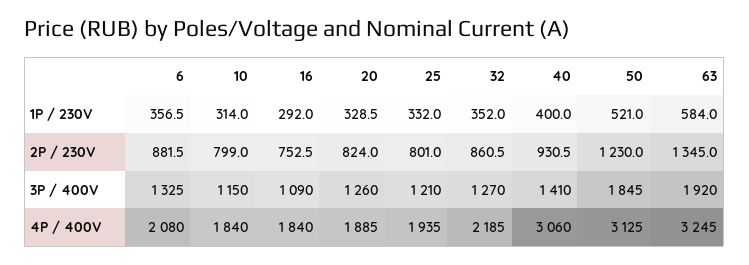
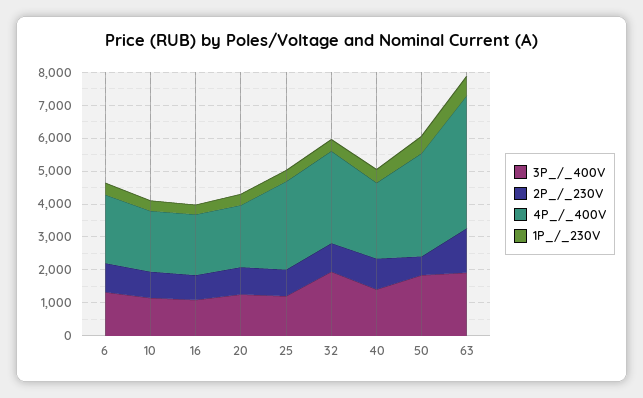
2P / 230V, 50: 1230 -> 500
3P / 400V, 32: 1270 -> 2000
4P / 400V, 25: 1935 -> 2750
4P / 400V, 32: 2185 -> 2750
4P / 400V, 40: 3060 -> 2250
4P / 400V, 63: 3245 -> 4000

